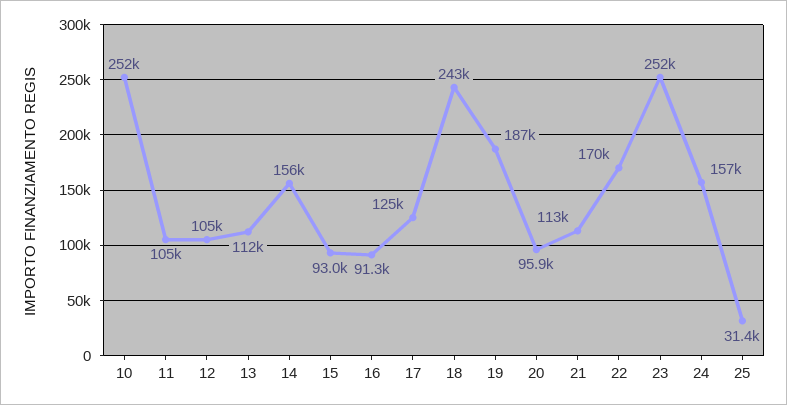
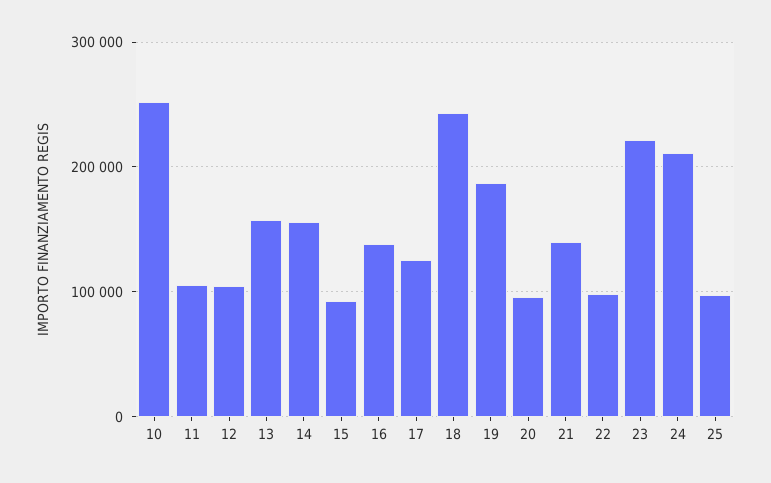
13: 112000 -> 160000
16: 91300 -> 140000
21: 113000 -> 140000
22: 170000 -> 100000
23: 252000 -> 220000
24: 157000 -> 210000
25: 31400 -> 100000

